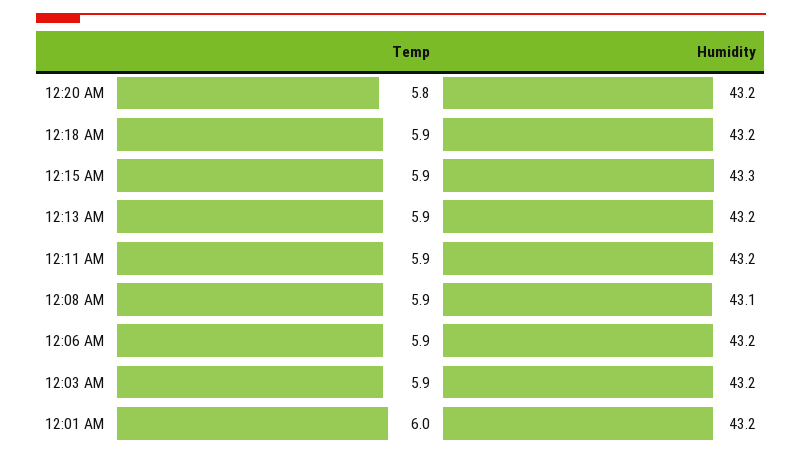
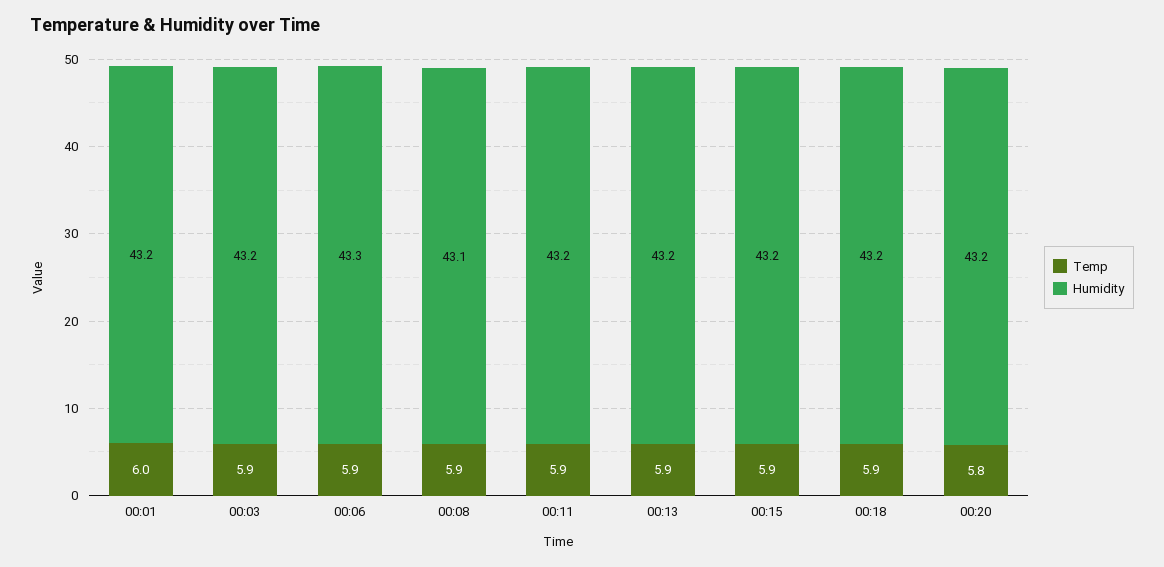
Humidity, 12:15 AM: 43.3 -> 43.2
Humidity, 12:06 AM: 43.2 -> 43.3

